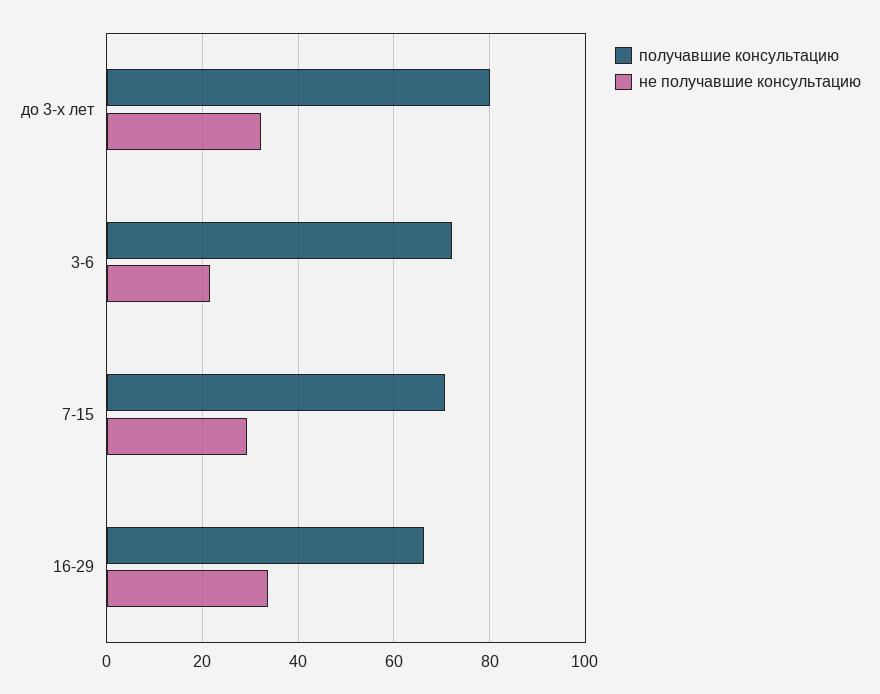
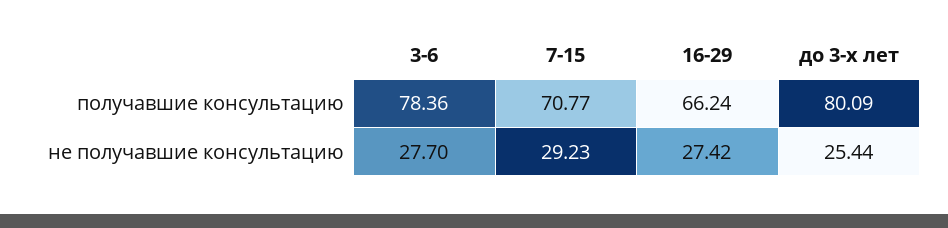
не получавшие консультацию, до 3-х лет: 32 -> 25.44
получавшие консультацию, 3-6: 72 -> 78.36
не получавшие консультацию, 3-6: 22 -> 27.7
не получавшие консультацию, 16-29: 34 -> 27.42

